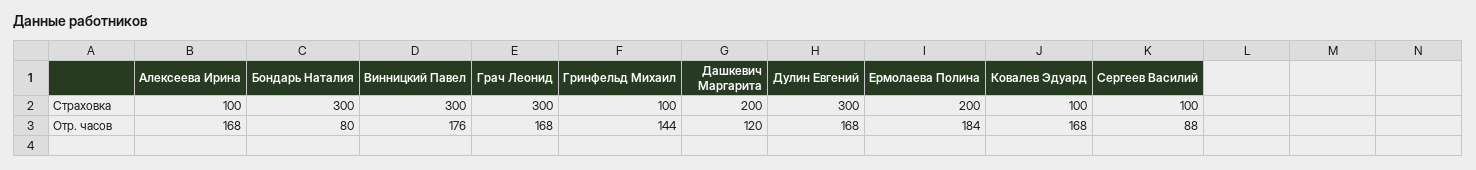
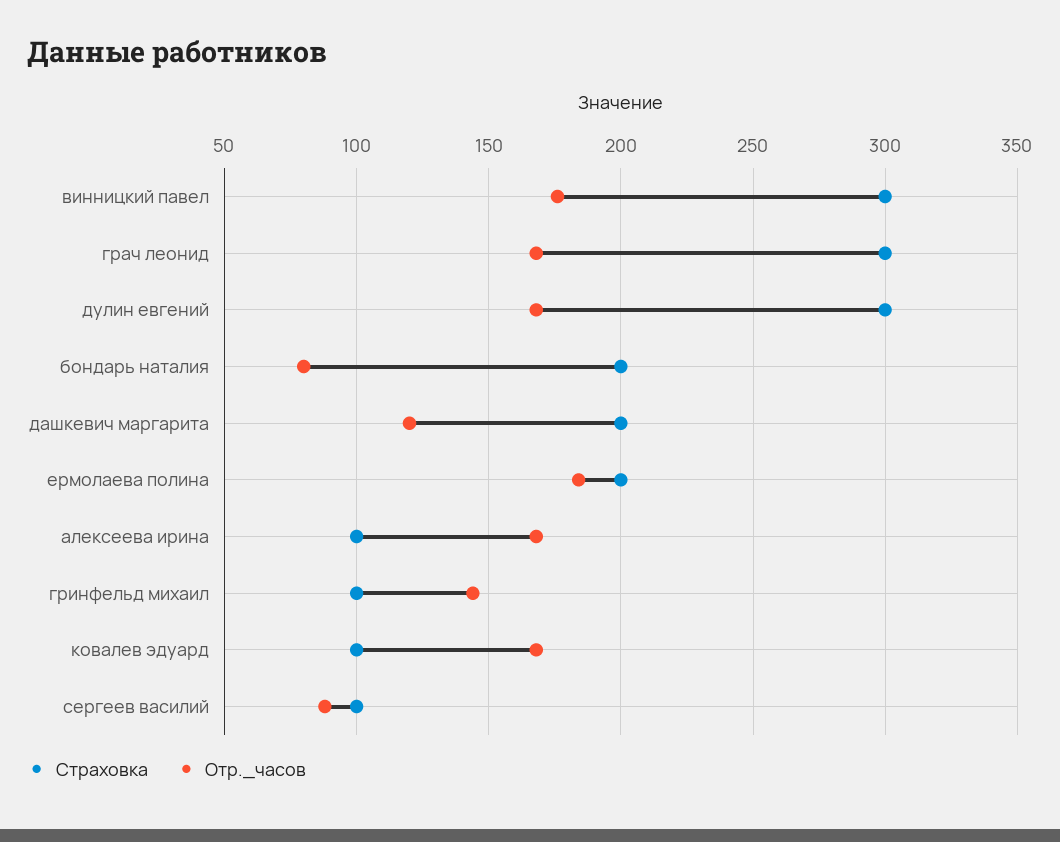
Страховка, Бондарь Наталия: 300 -> 200

